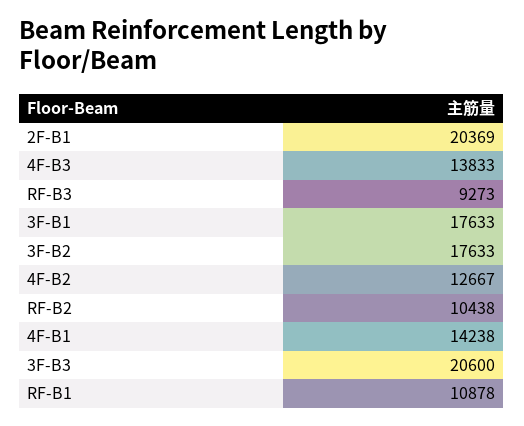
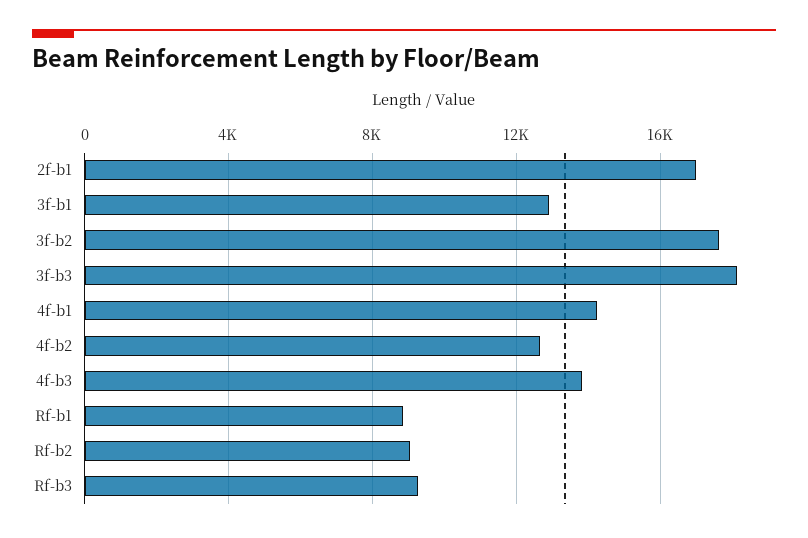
2F-B1: 20369 -> 17000
3F-B1: 17633 -> 13000
RF-B2: 10438 -> 9000
3F-B3: 20600 -> 18000
RF-B1: 10878 -> 9000

